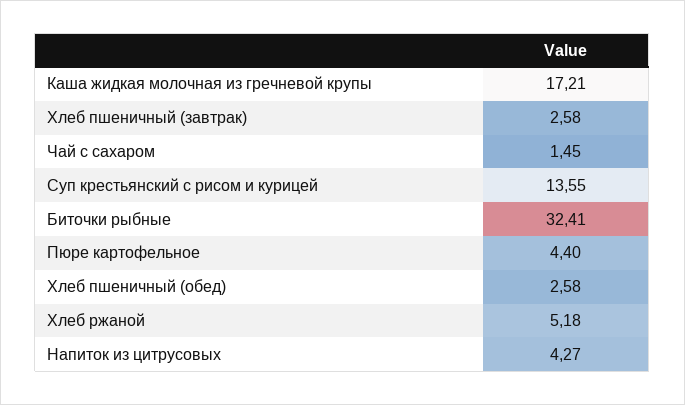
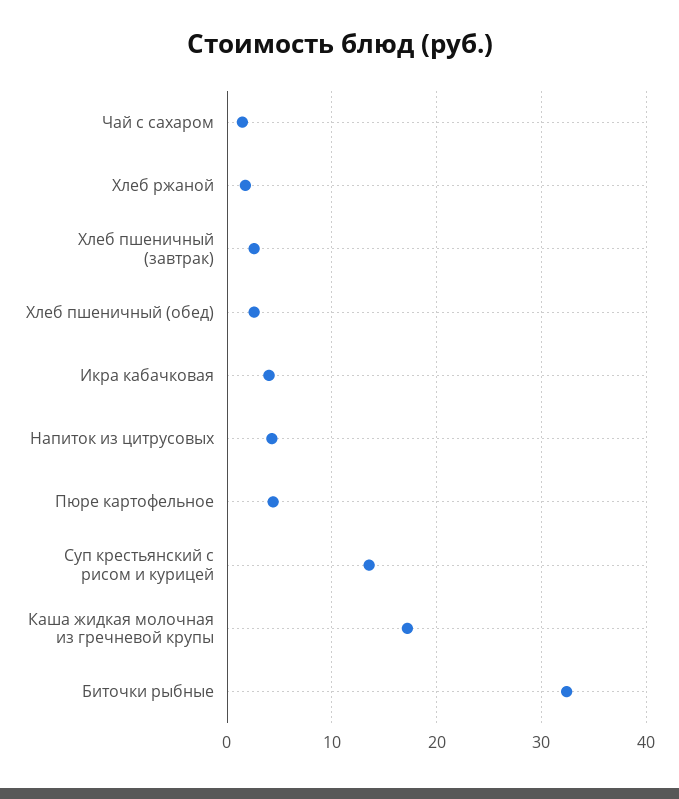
Хлеб ржаной: 5.18 -> 2
Икра кабачковая: none -> 4

